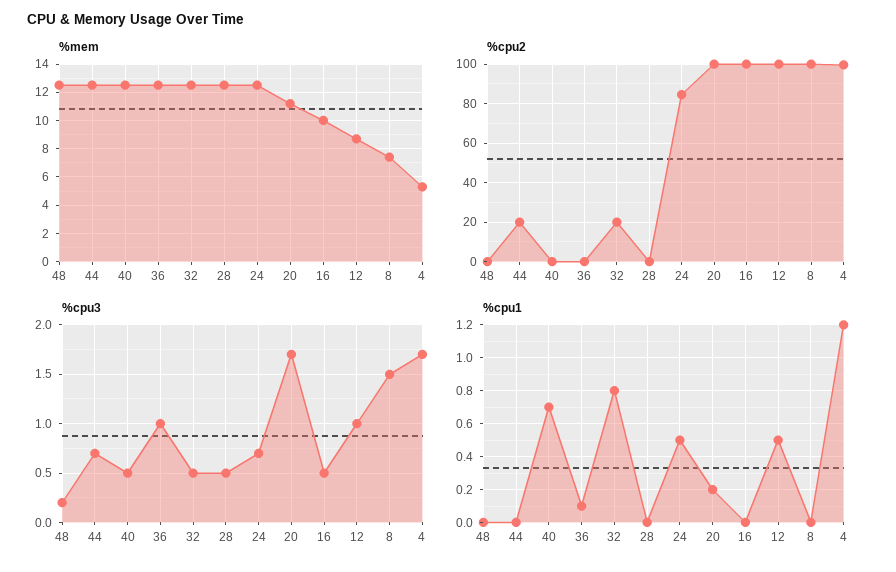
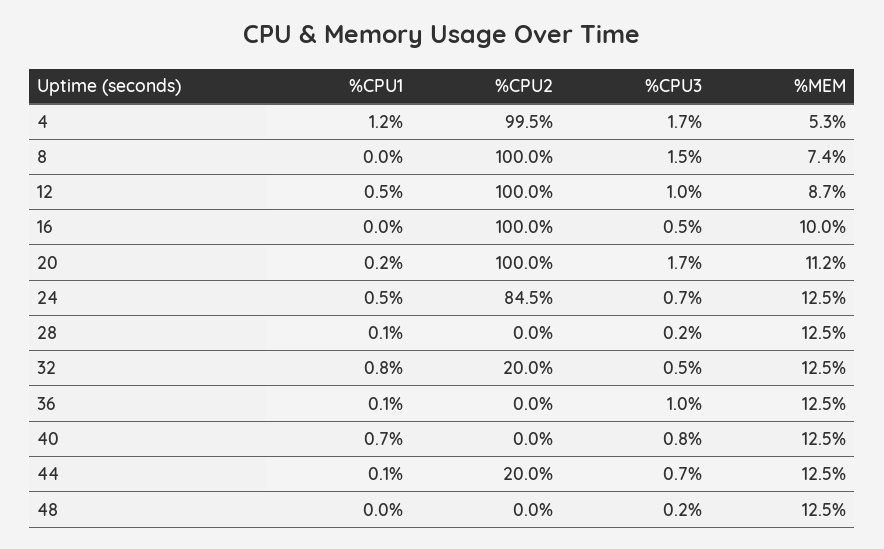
%cpu3, 40: 0.5 -> 0.8
%cpu3, 28: 0.5 -> 0.2
%cpu1, 44: 0 -> 0.1
%cpu1, 28: 0 -> 0.1

